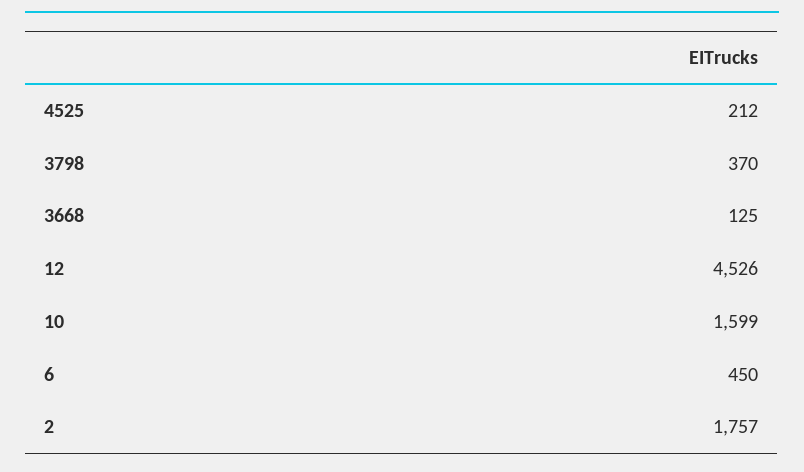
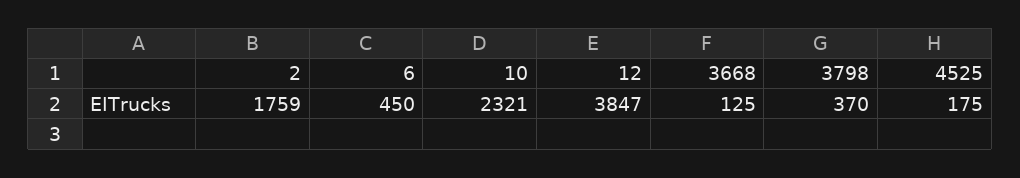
4525: 212 -> 175
12: 4526 -> 3847
10: 1599 -> 2321
2: 1757 -> 1759

